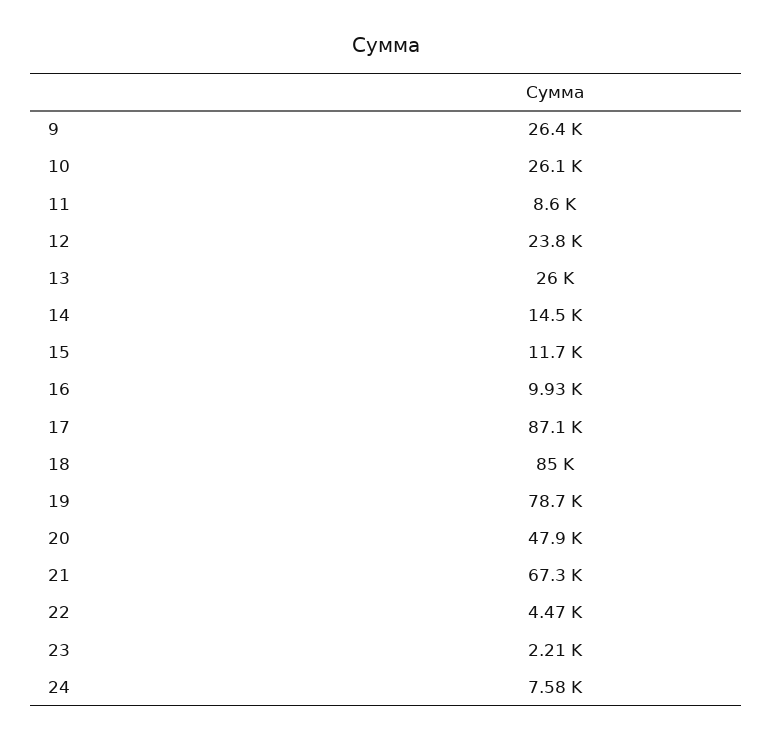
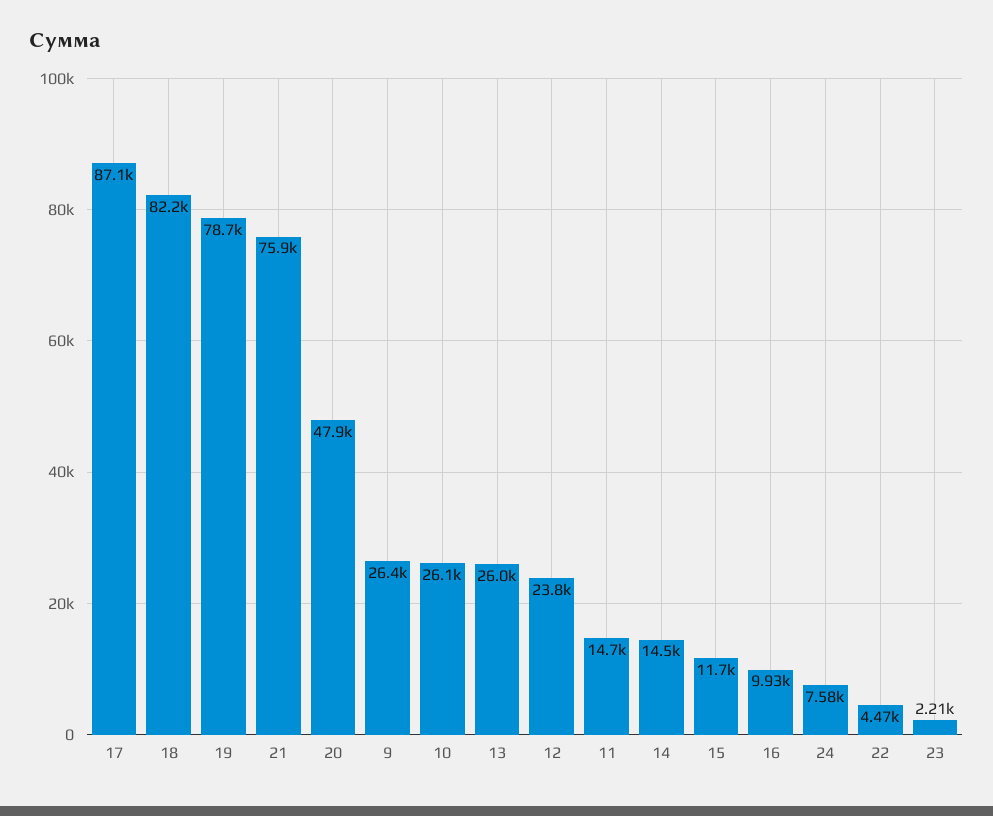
11: 8600 -> 14700
18: 85000 -> 82200
21: 67300 -> 75900

